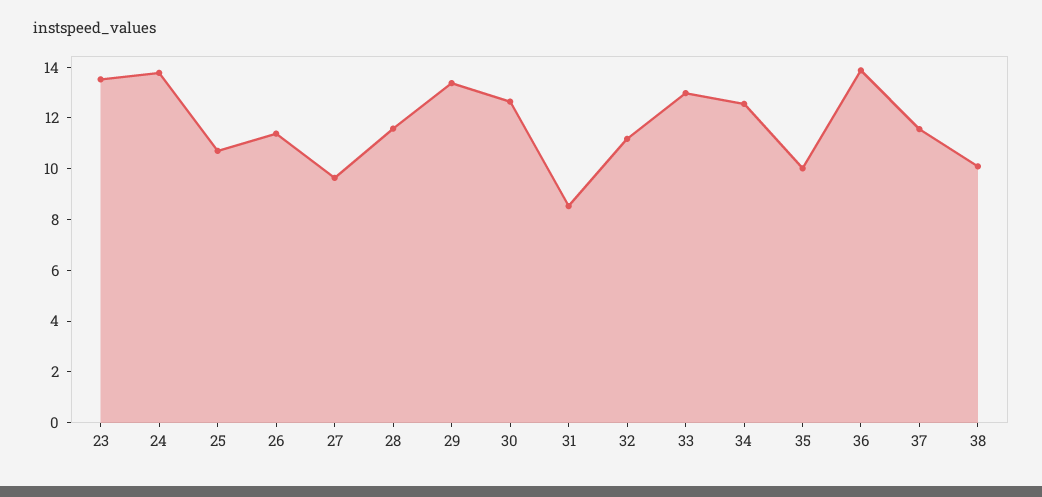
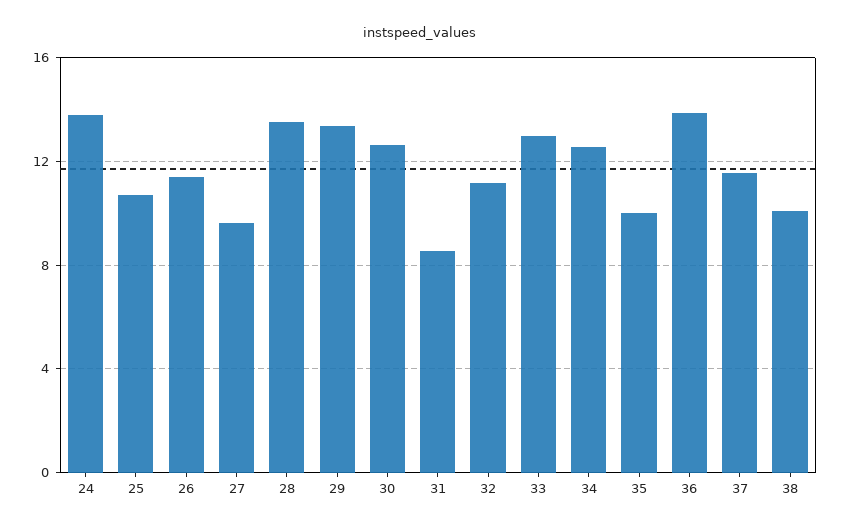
23: 13.5 -> none
28: 11.5 -> 13.5

